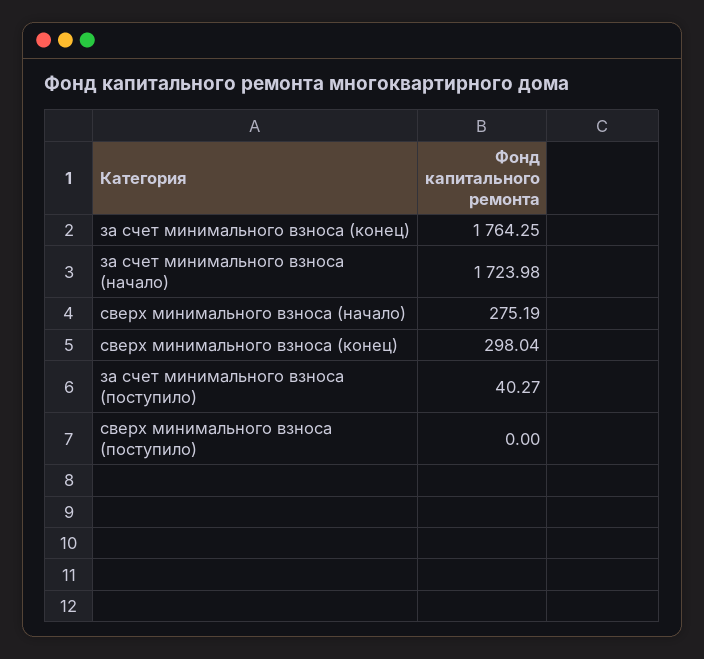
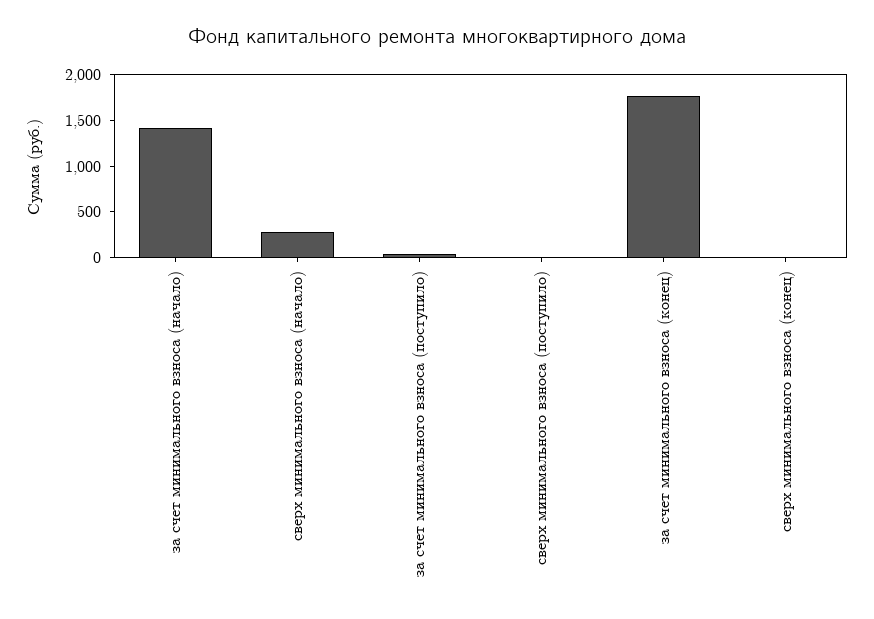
за счет минимального взноса (начало): 1723.98 -> 1400
сверх минимального взноса (конец): 298.04 -> 0

